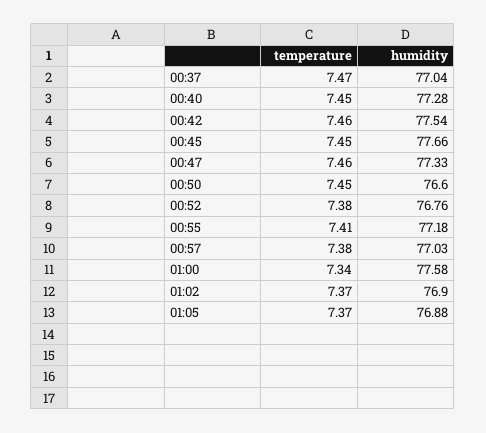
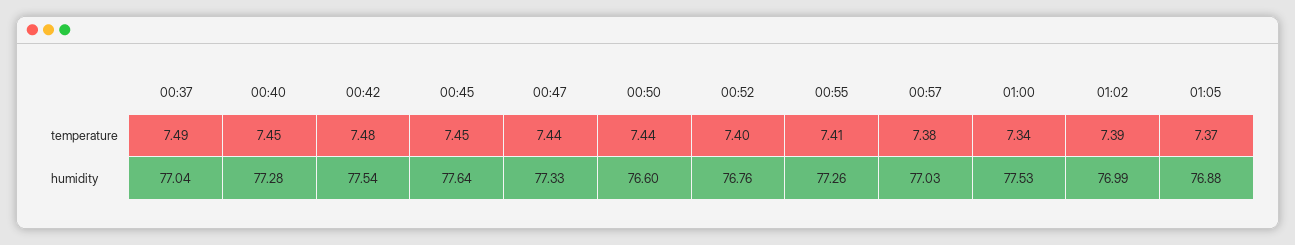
temperature, 00:37: 7.47 -> 7.49
temperature, 00:42: 7.46 -> 7.48
humidity, 00:45: 77.66 -> 77.64
temperature, 00:47: 7.46 -> 7.44
temperature, 00:50: 7.45 -> 7.44
temperature, 00:52: 7.38 -> 7.4
humidity, 00:55: 77.18 -> 77.26
humidity, 01:00: 77.58 -> 77.53
temperature, 01:02: 7.37 -> 7.39
humidity, 01:02: 76.9 -> 76.99

